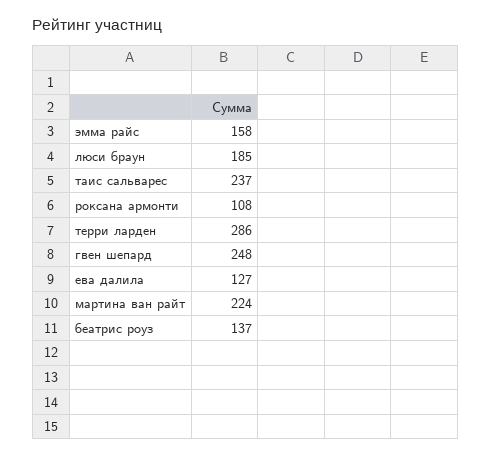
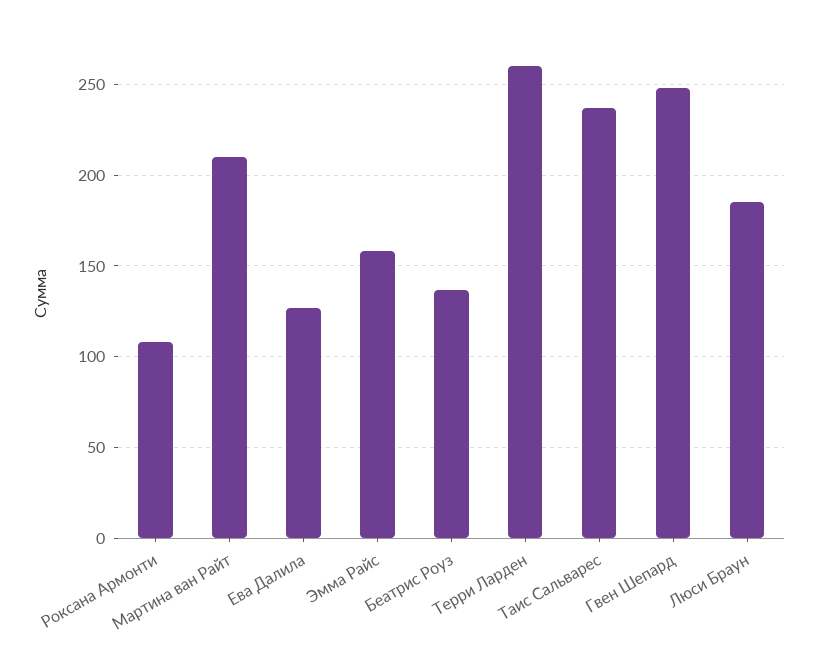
терри ларден: 286 -> 260
мартина ван райт: 224 -> 210

